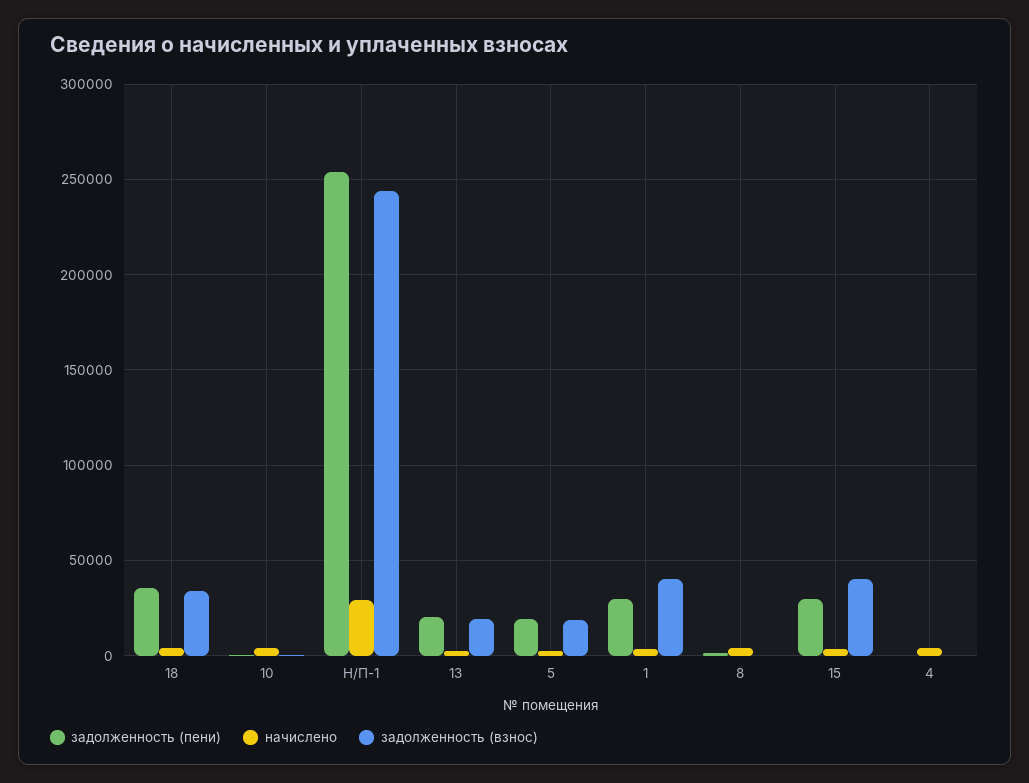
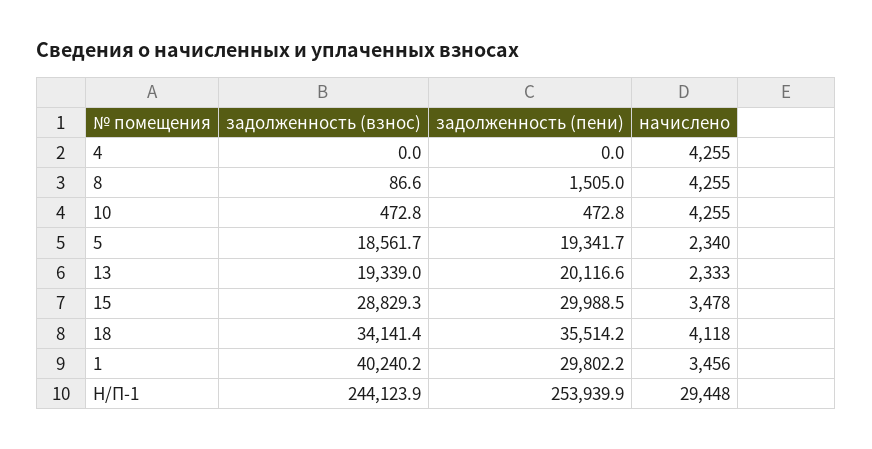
задолженность (взнос), 15: 40000 -> 28829.3

